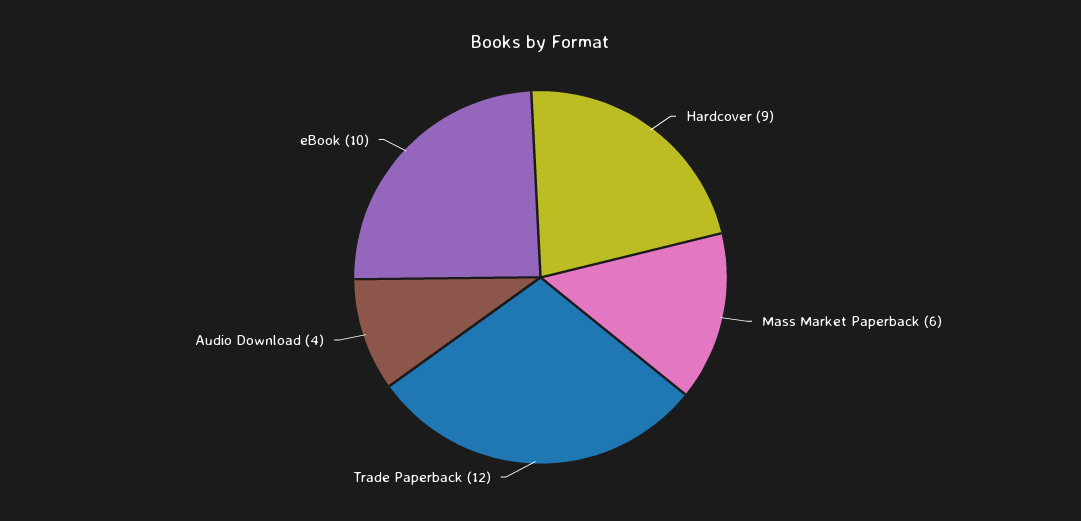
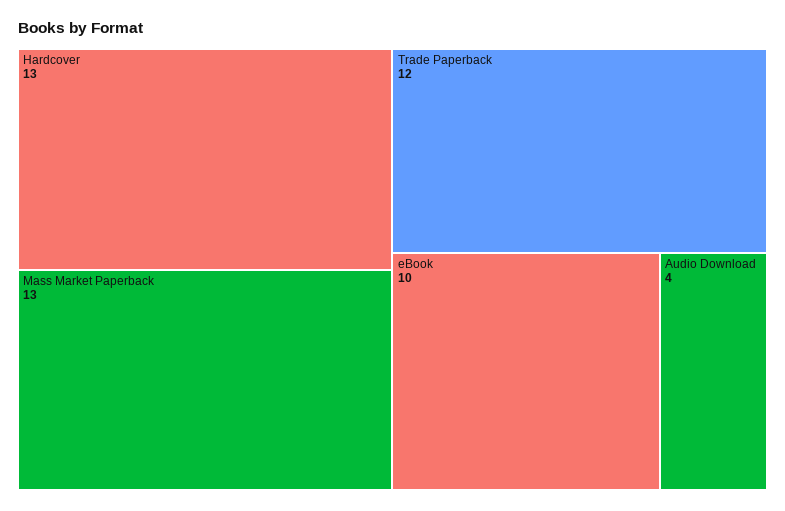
Hardcover: 9 -> 13
Mass Market Paperback: 6 -> 13

